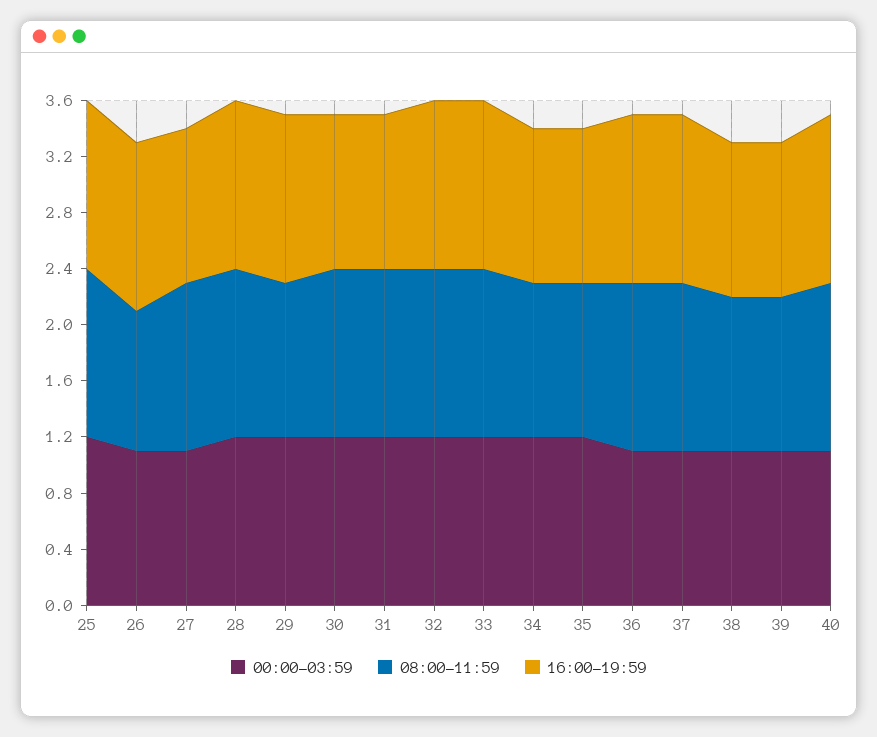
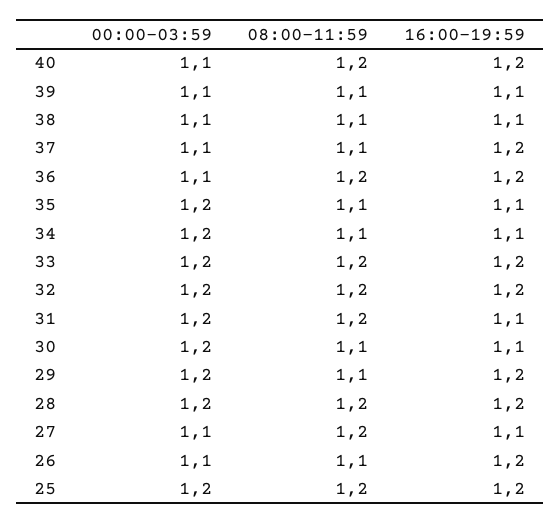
08:00-11:59, 26: 1 -> 1.1
08:00-11:59, 30: 1.2 -> 1.1
08:00-11:59, 37: 1.2 -> 1.1

